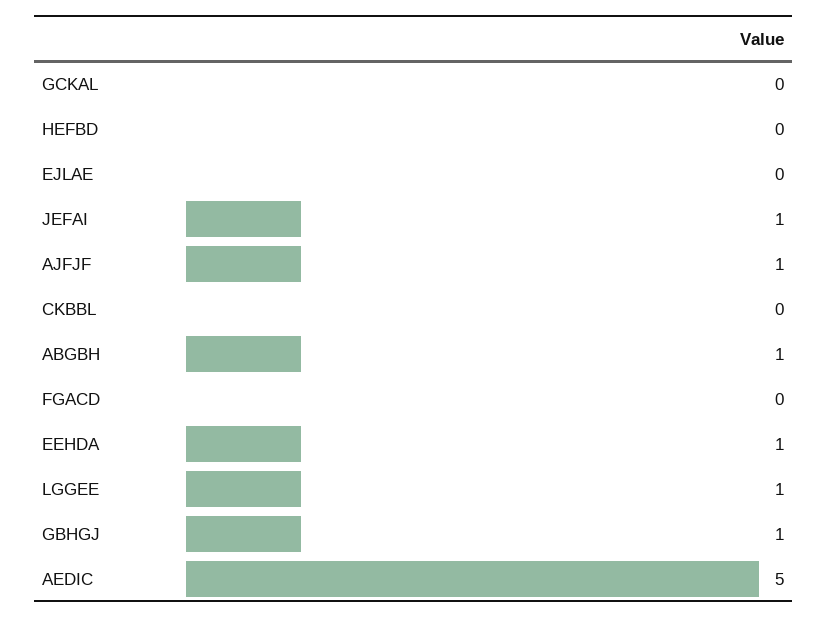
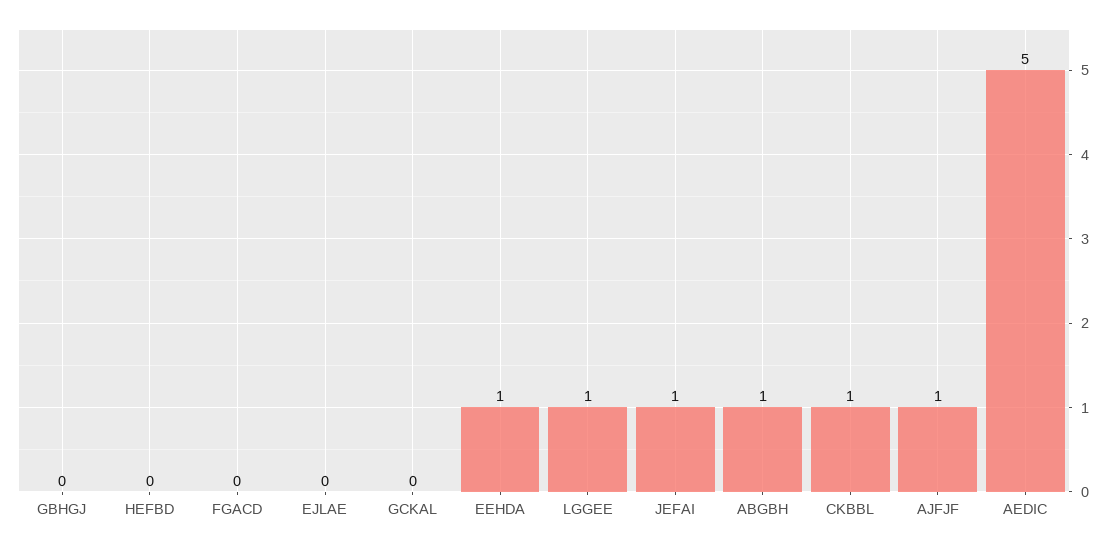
CKBBL: 0 -> 1
GBHGJ: 1 -> 0

